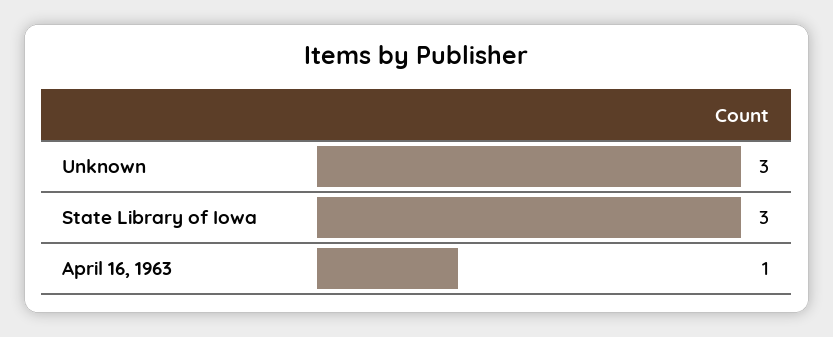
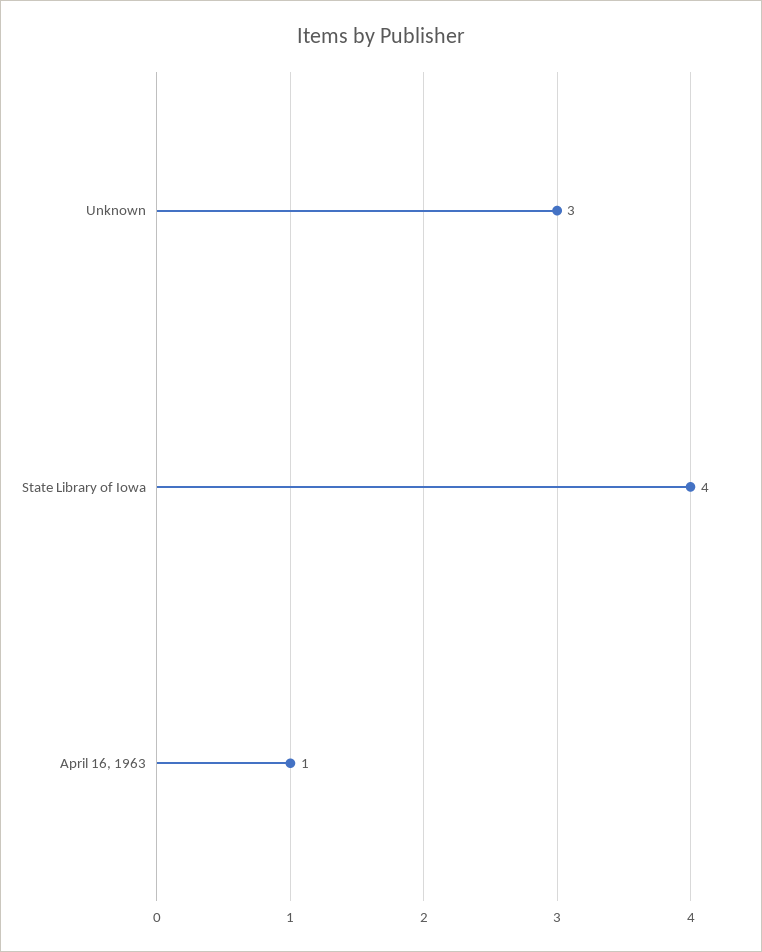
State Library of Iowa: 3 -> 4

